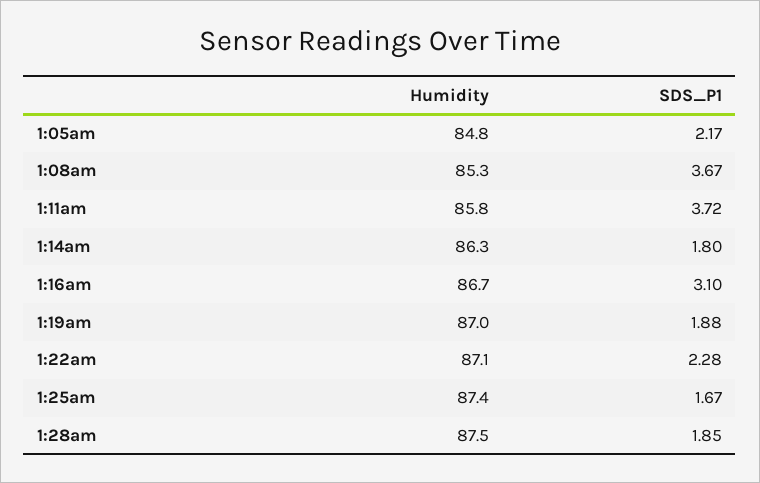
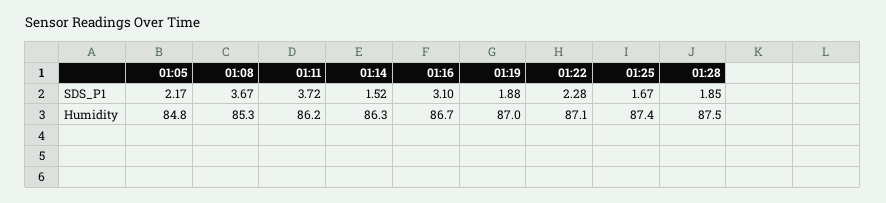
Humidity, 1:11am: 85.8 -> 86.2
SDS_P1, 1:14am: 1.8 -> 1.52

